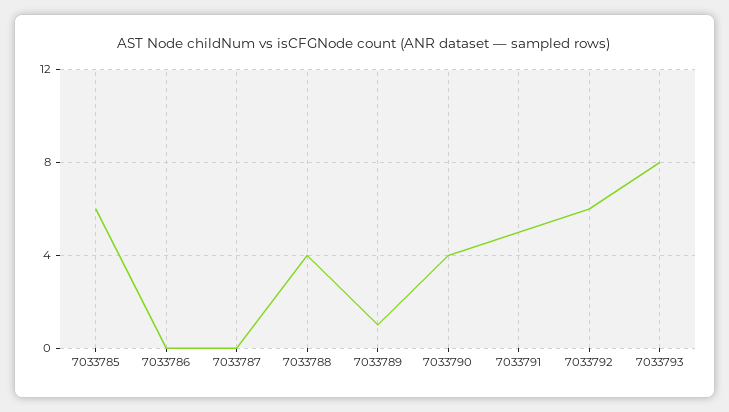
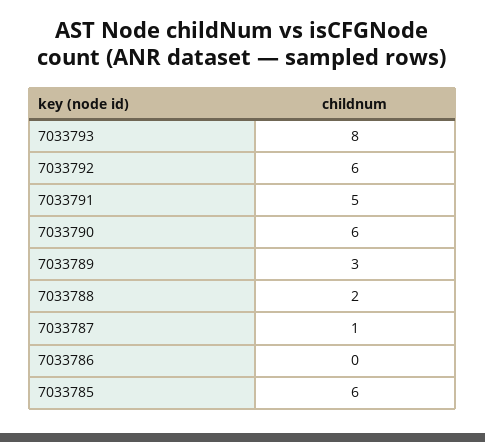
7033787: 0 -> 1
7033788: 4 -> 2
7033789: 1 -> 3
7033790: 4 -> 6

